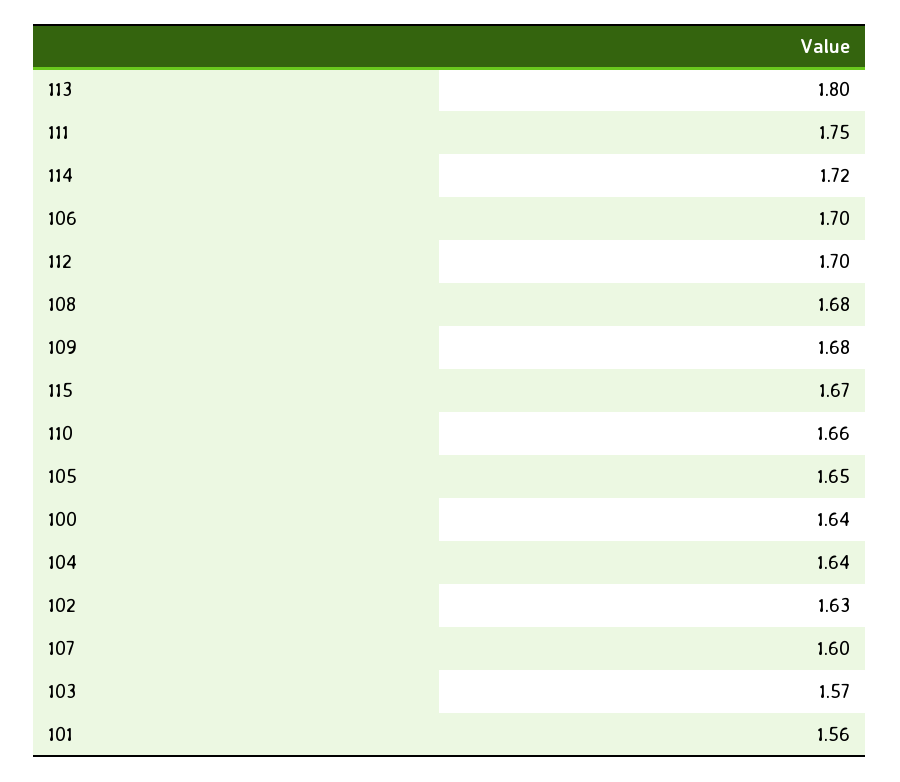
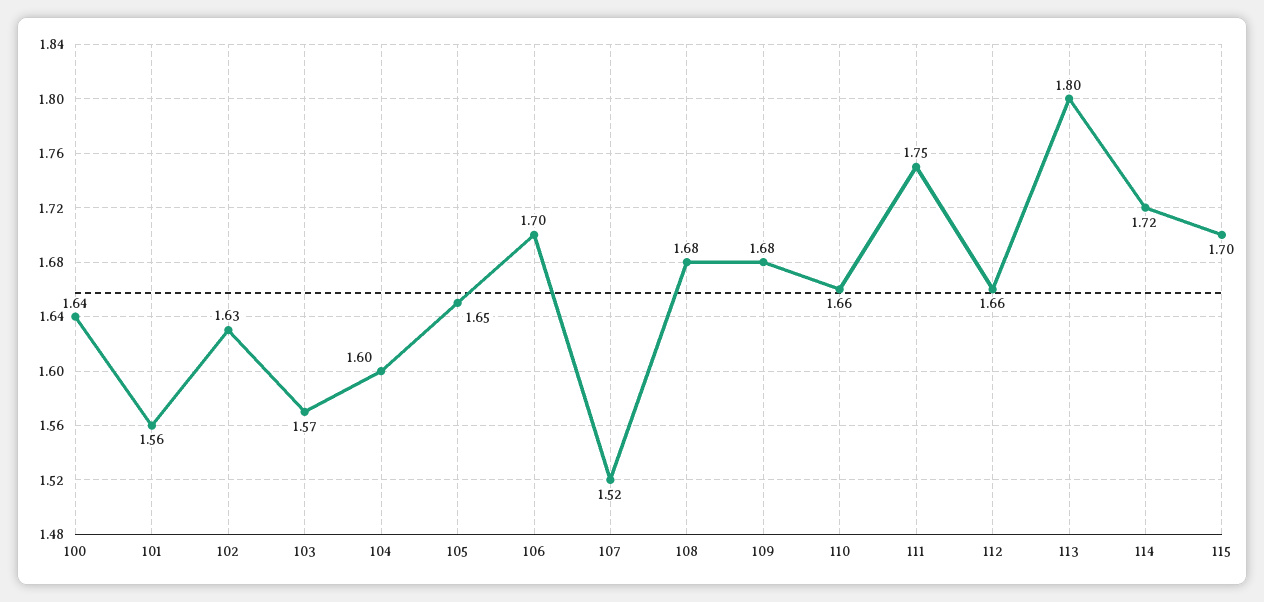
112: 1.7 -> 1.66
115: 1.67 -> 1.7
104: 1.64 -> 1.6
107: 1.6 -> 1.52

